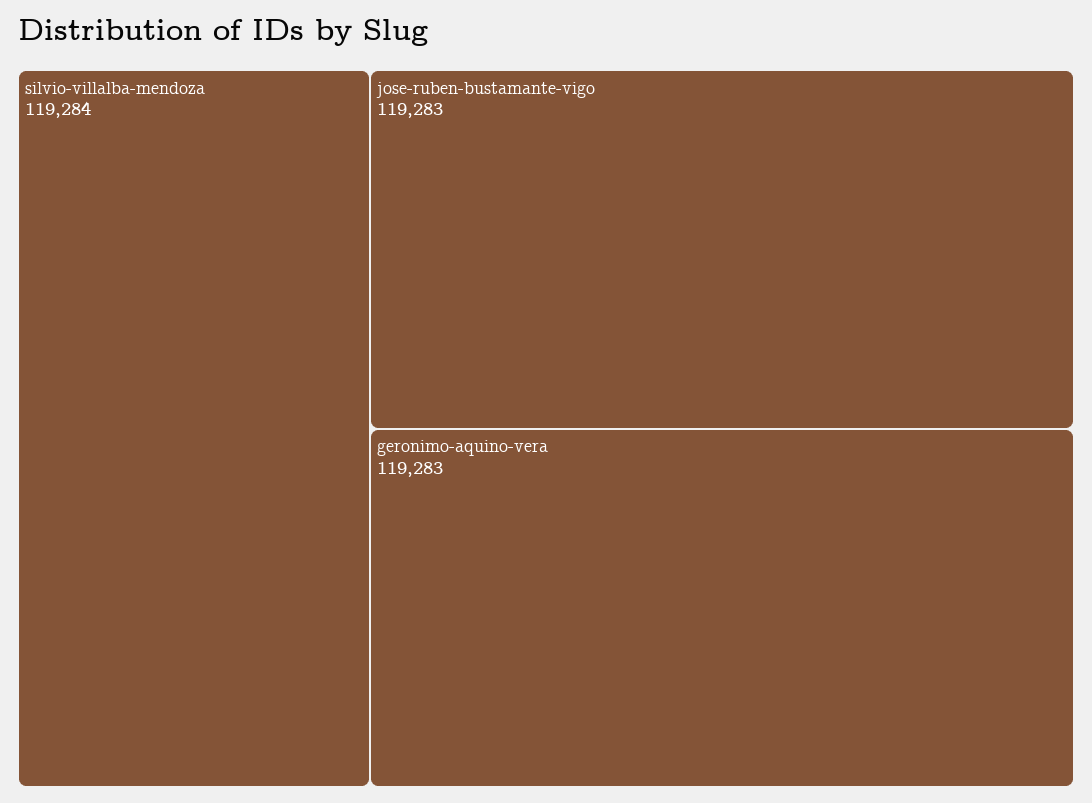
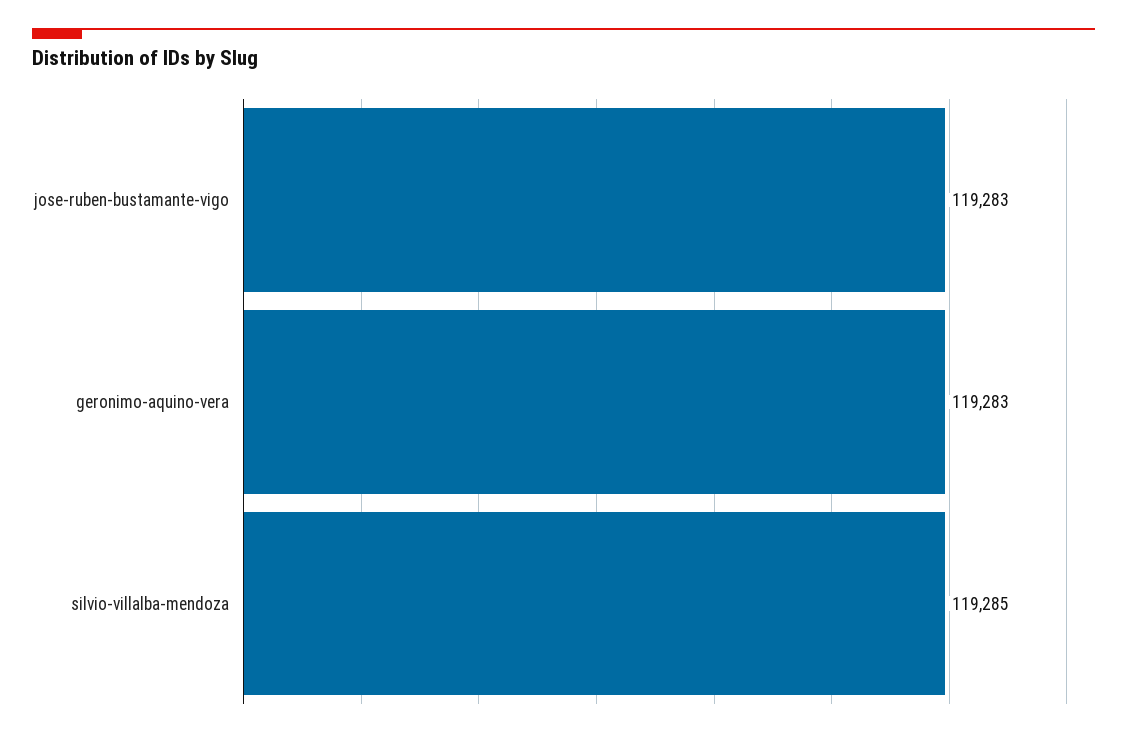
silvio-villalba-mendoza: 119284 -> 119285

